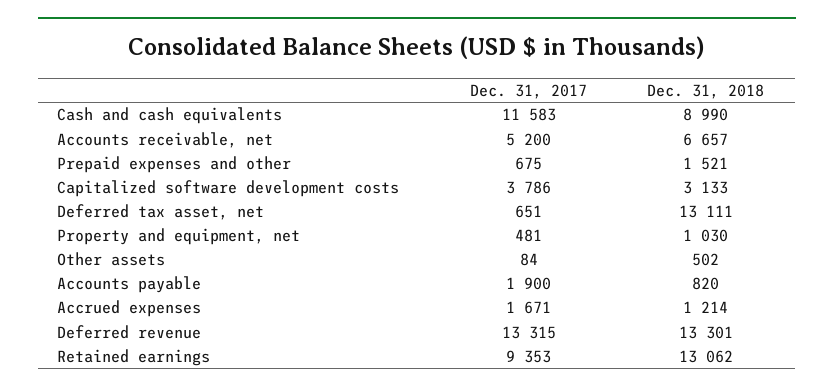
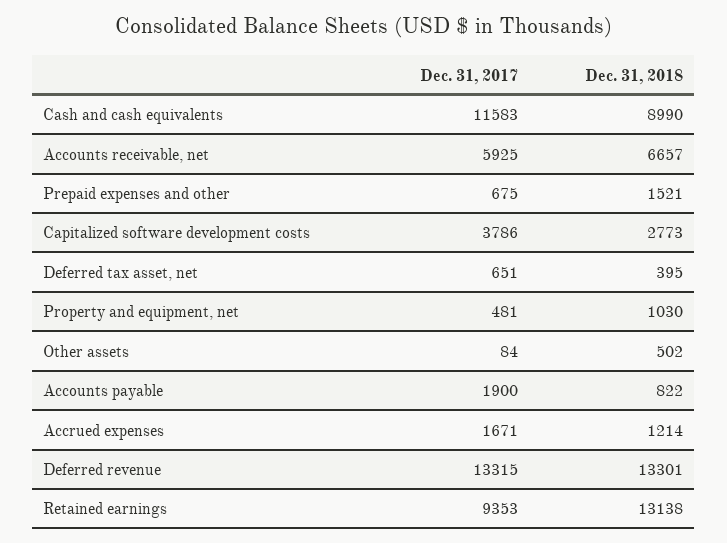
Dec. 31, 2017, Accounts receivable, net: 5200 -> 5925
Dec. 31, 2018, Capitalized software development costs: 3133 -> 2773
Dec. 31, 2018, Deferred tax asset, net: 13111 -> 395
Dec. 31, 2018, Accounts payable: 820 -> 822
Dec. 31, 2018, Retained earnings: 13062 -> 13138

